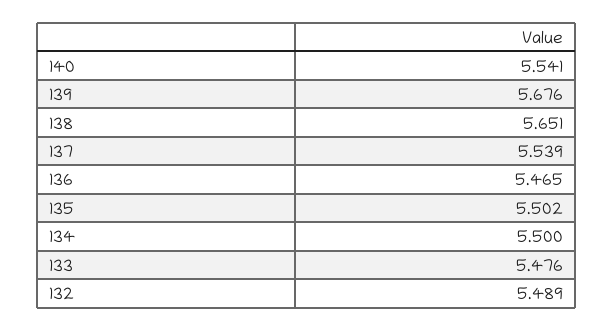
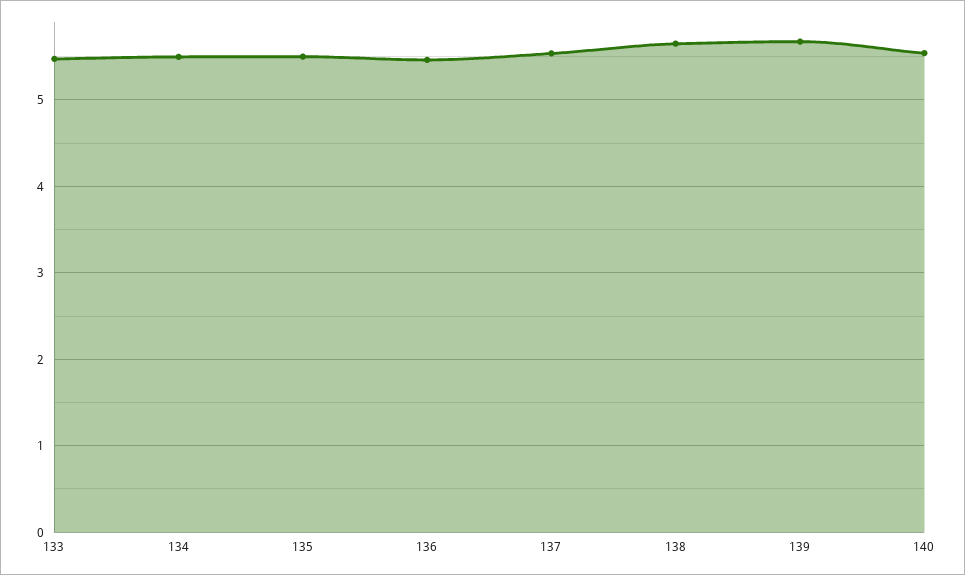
132: 5.489 -> none

